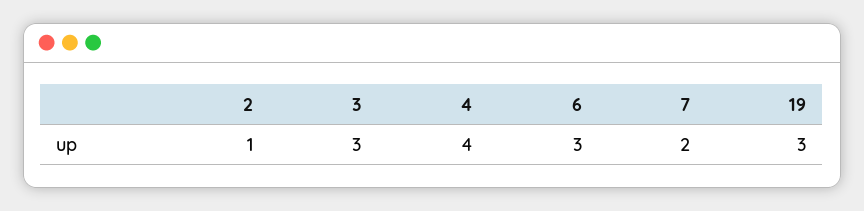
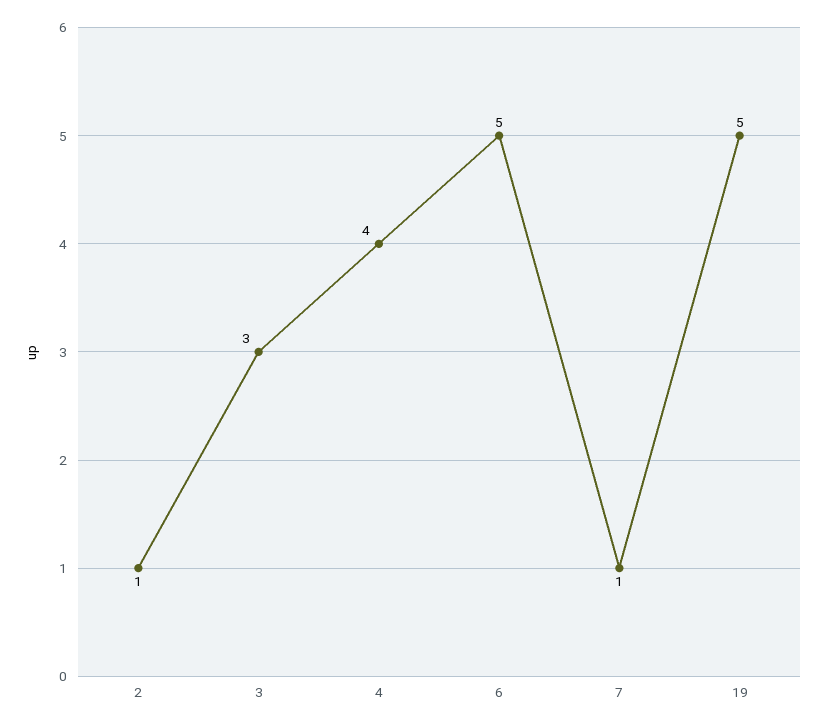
6: 3 -> 5
7: 2 -> 1
19: 3 -> 5

